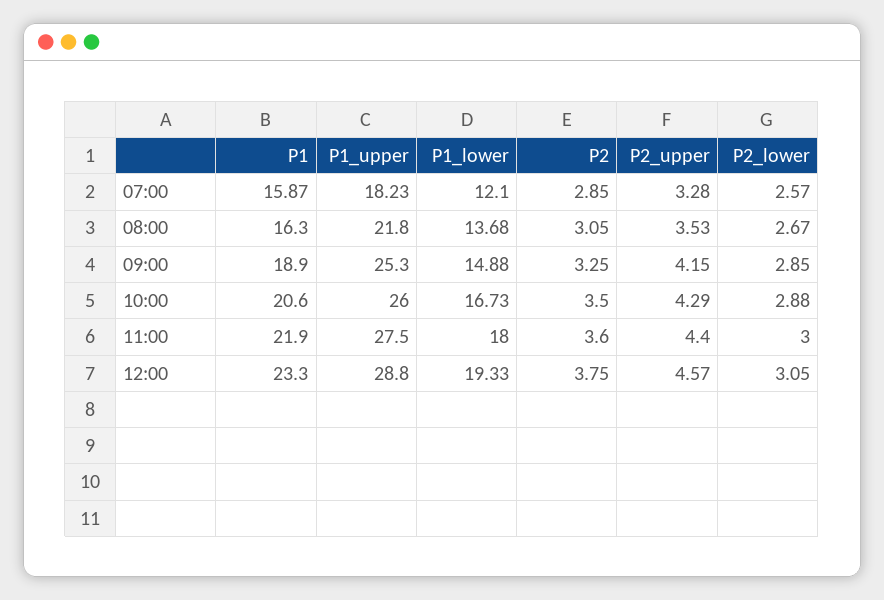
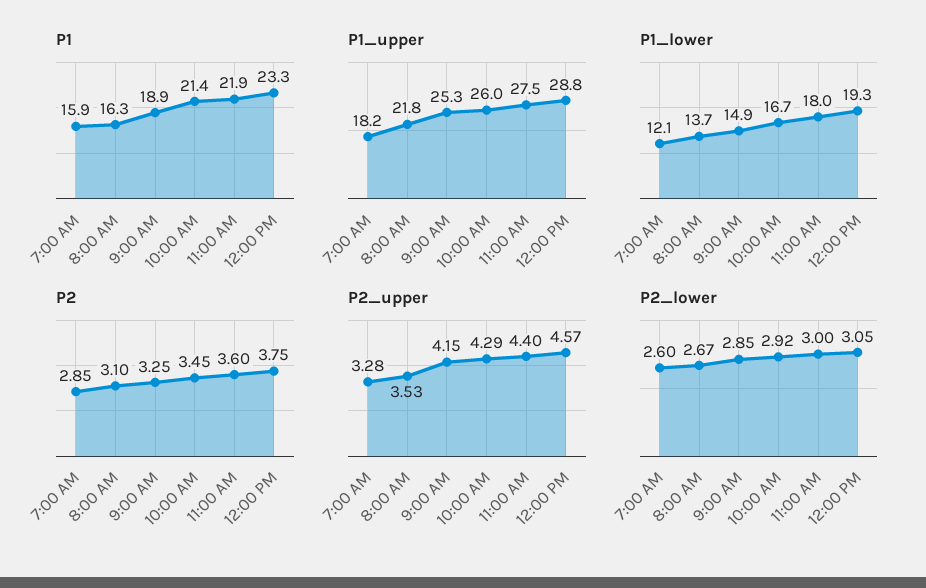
P2_lower, 07:00: 2.57 -> 2.6
P2, 08:00: 3.05 -> 3.1
P1, 10:00: 20.6 -> 21.4
P2, 10:00: 3.5 -> 3.45
P2_lower, 10:00: 2.88 -> 2.92

